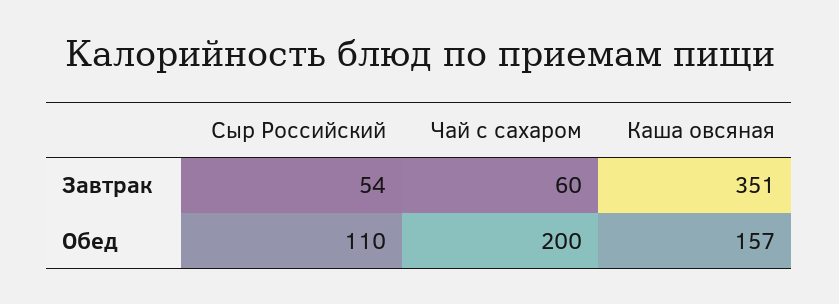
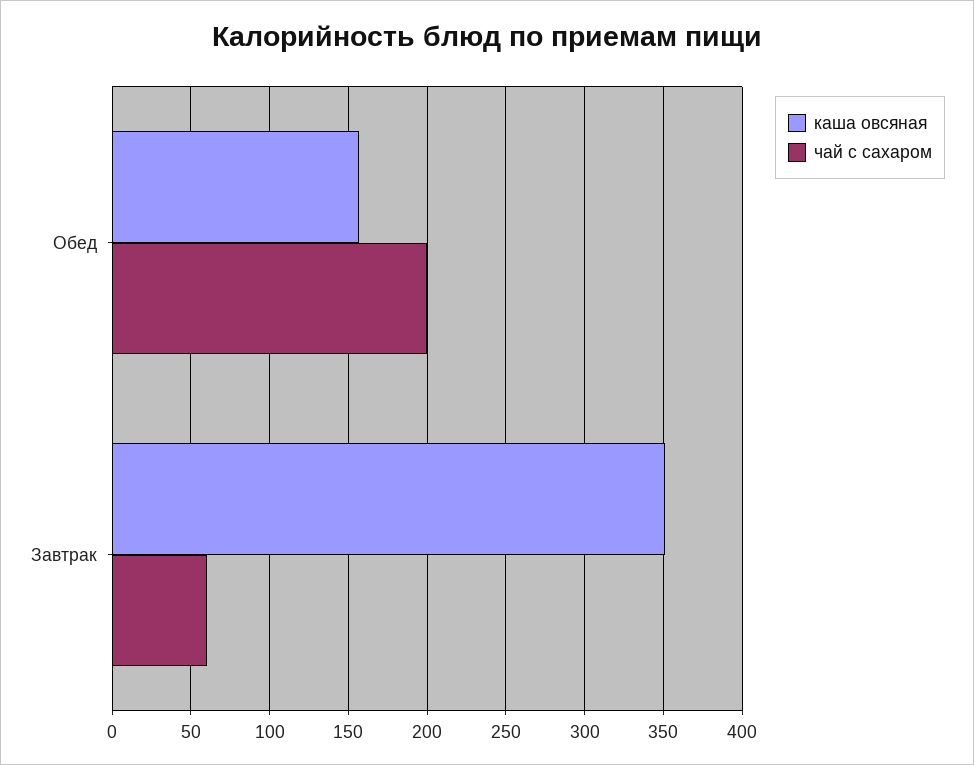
Сыр Российский, Завтрак: 54 -> none
Сыр Российский, Обед: 110 -> none

